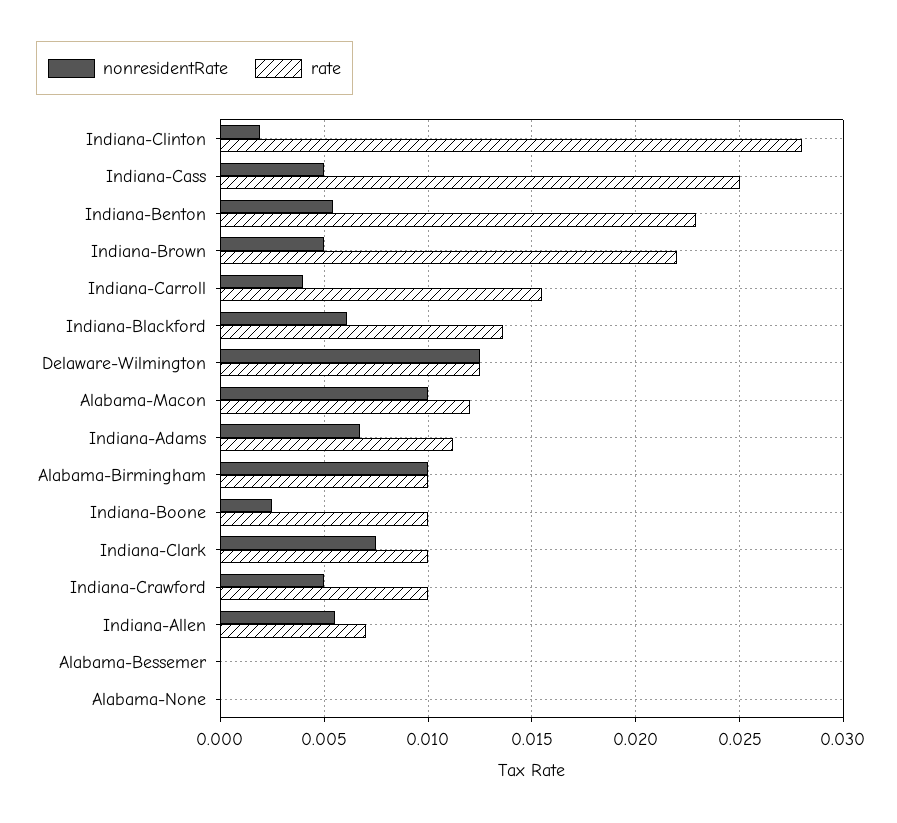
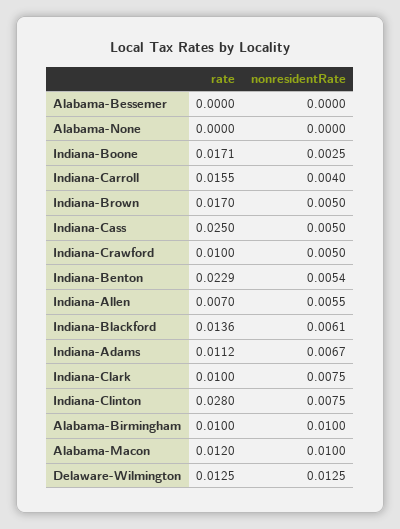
nonresidentRate, Indiana-Clinton: 0.002 -> 0.0075
rate, Indiana-Brown: 0.022 -> 0.017
rate, Indiana-Boone: 0.01 -> 0.0171

